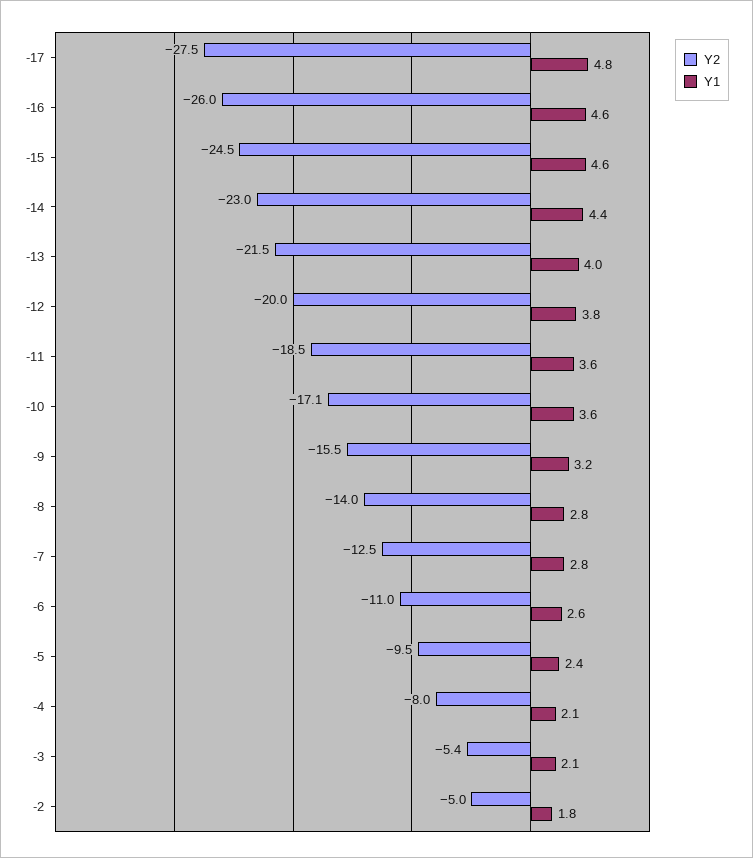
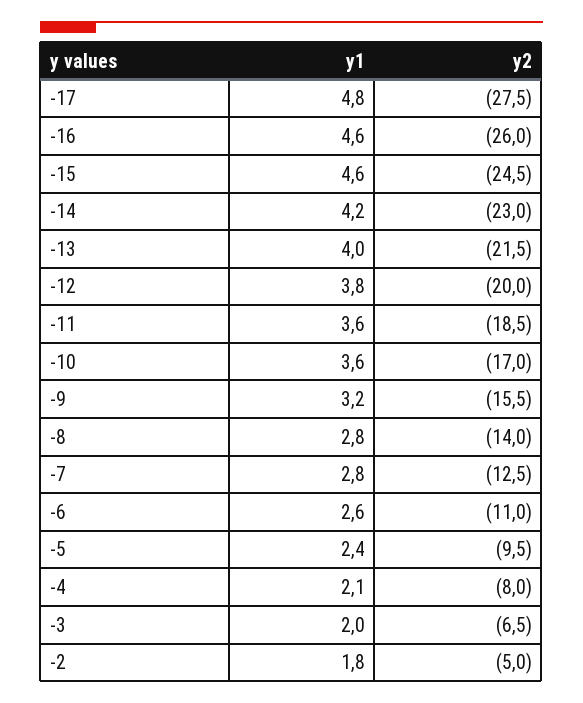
Y1, -14: 4.4 -> 4.2
Y2, -10: -17.1 -> -17
Y2, -3: -5.4 -> -6.5
Y1, -3: 2.1 -> 2

